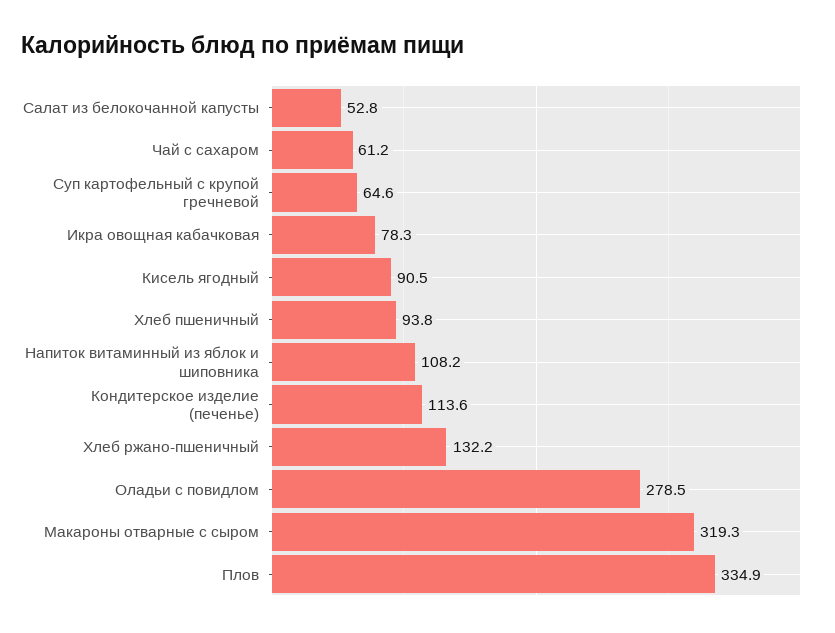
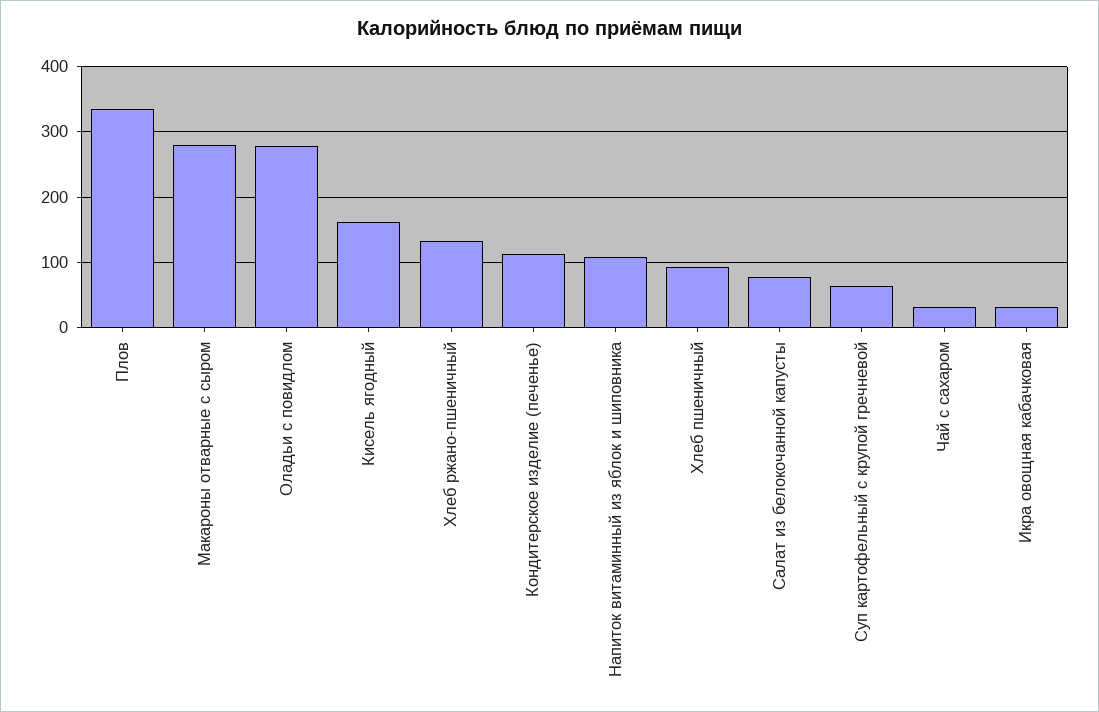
Салат из белокочанной капусты: 52.8 -> 80
Чай с сахаром: 61.2 -> 30
Икра овощная кабачковая: 78.3 -> 30
Кисель ягодный: 90.5 -> 160
Макароны отварные с сыром: 319.3 -> 280

